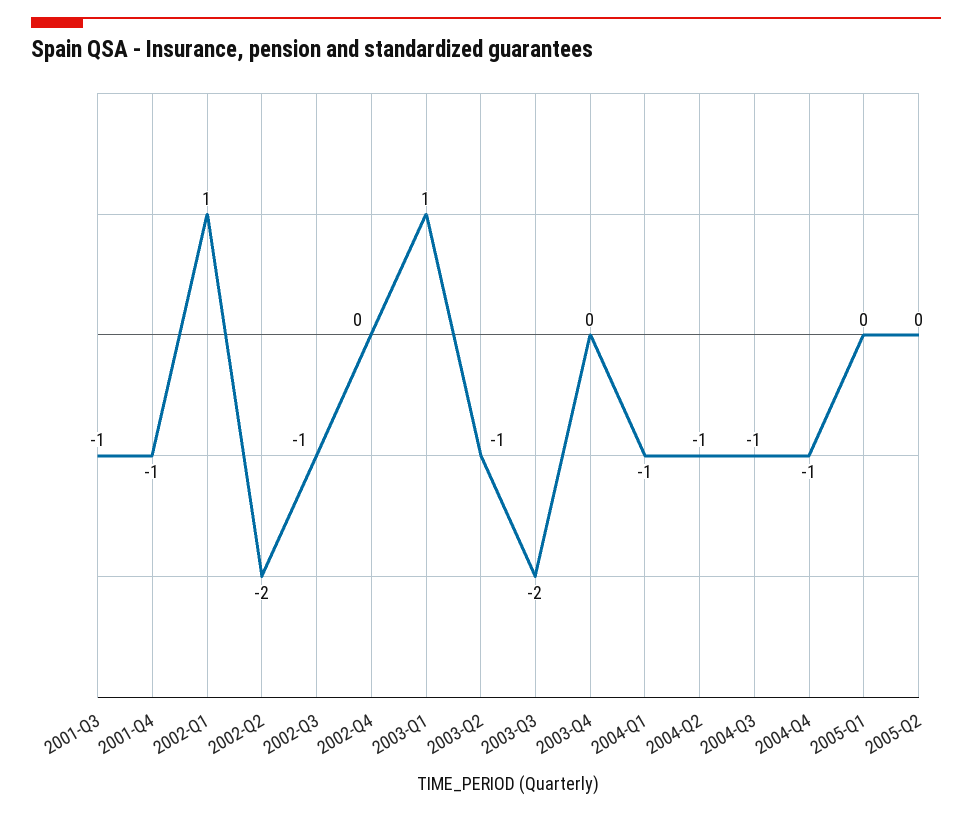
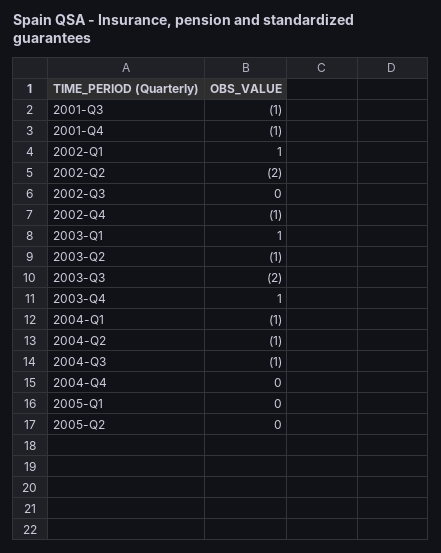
2002-Q3: -1 -> 0
2002-Q4: 0 -> -1
2003-Q4: 0 -> 1
2004-Q4: -1 -> 0

